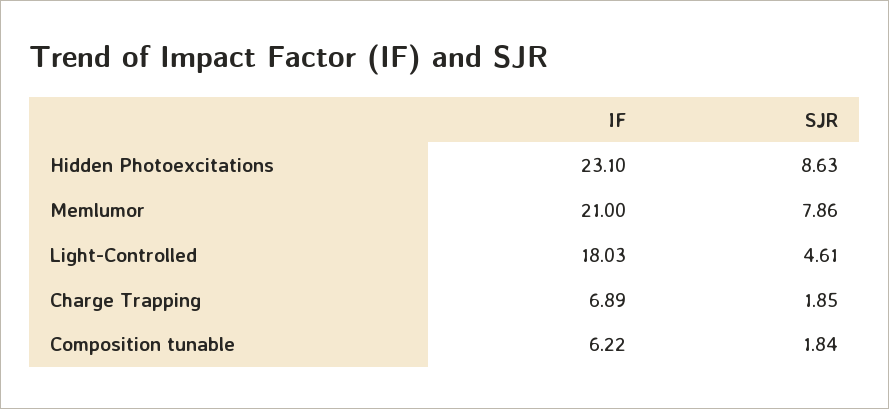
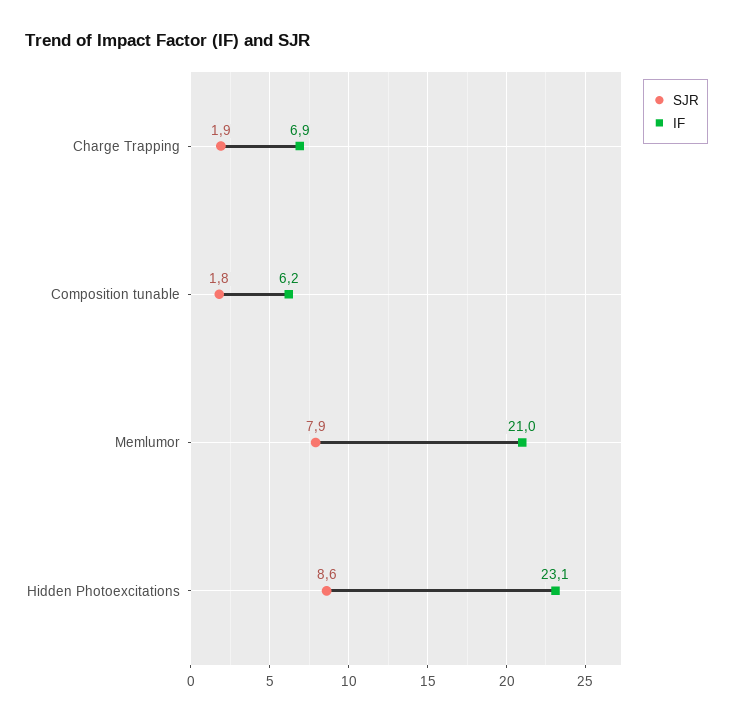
IF, Light-Controlled: 18.03 -> none
SJR, Light-Controlled: 4.61 -> none

